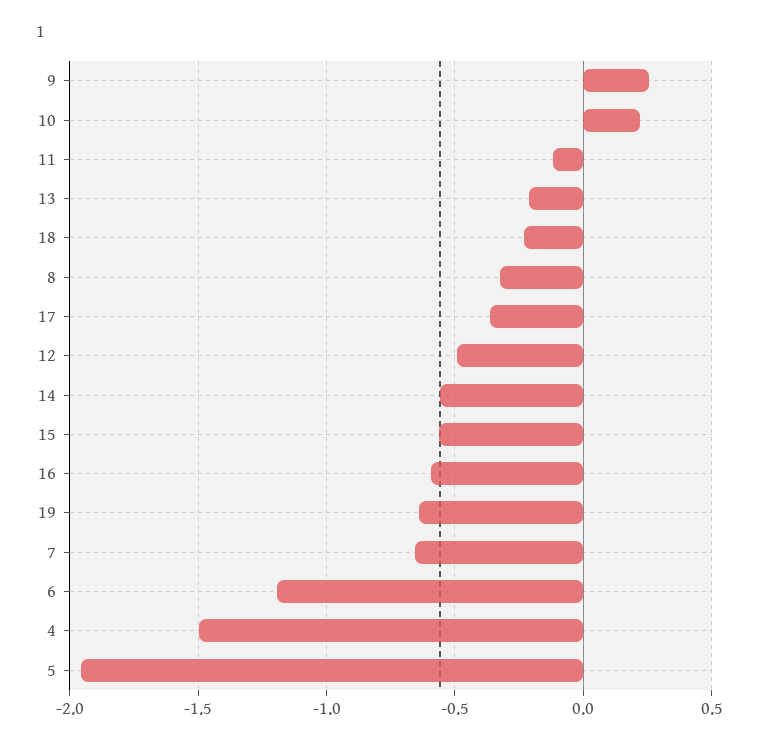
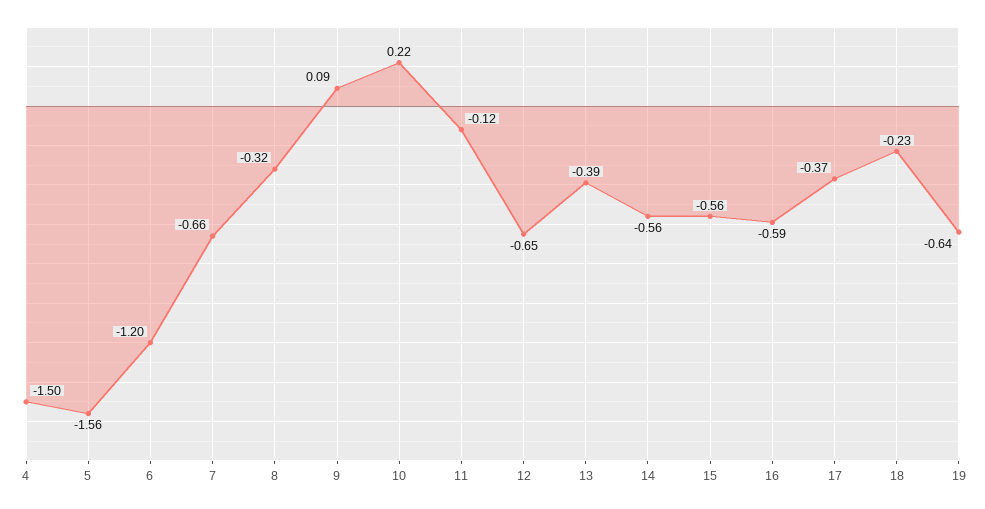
9: 0.25 -> 0.09
13: -0.2 -> -0.39
12: -0.5 -> -0.65
5: -1.95 -> -1.56

